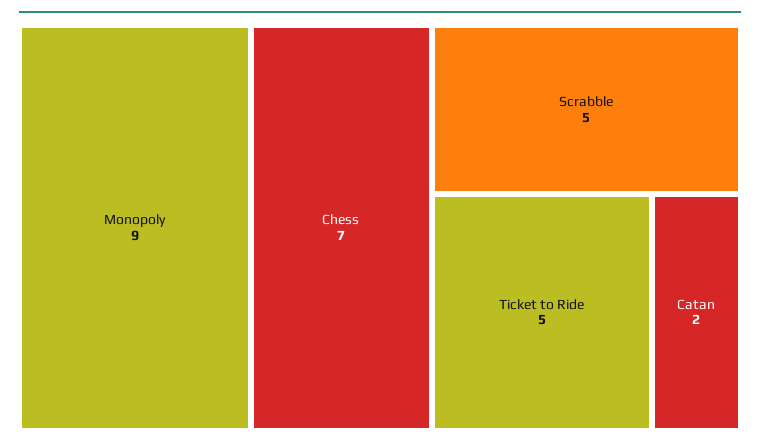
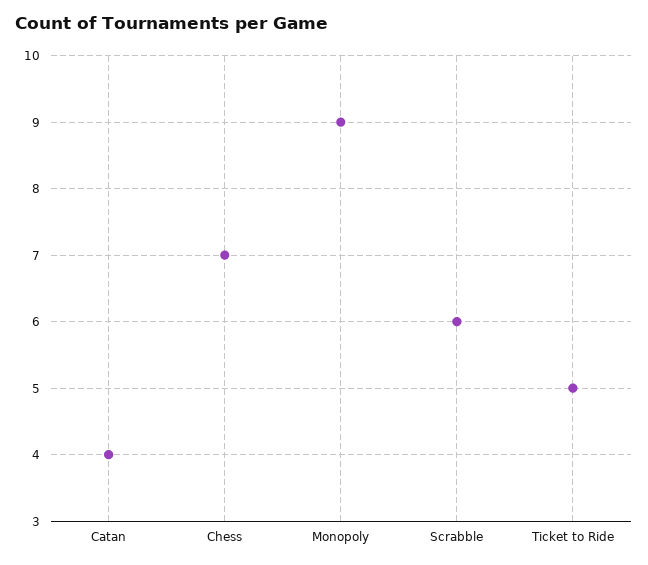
Scrabble: 5 -> 6
Catan: 2 -> 4

